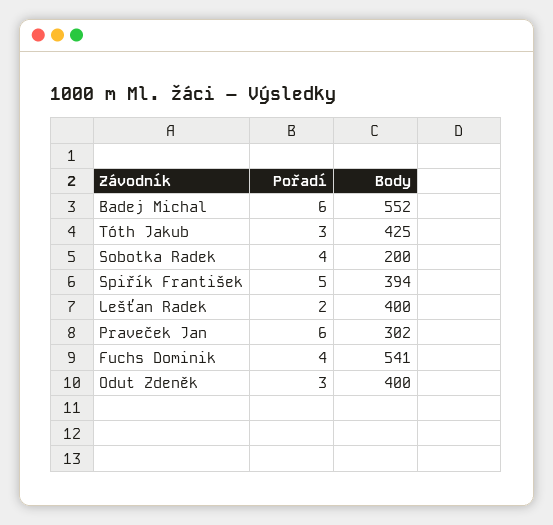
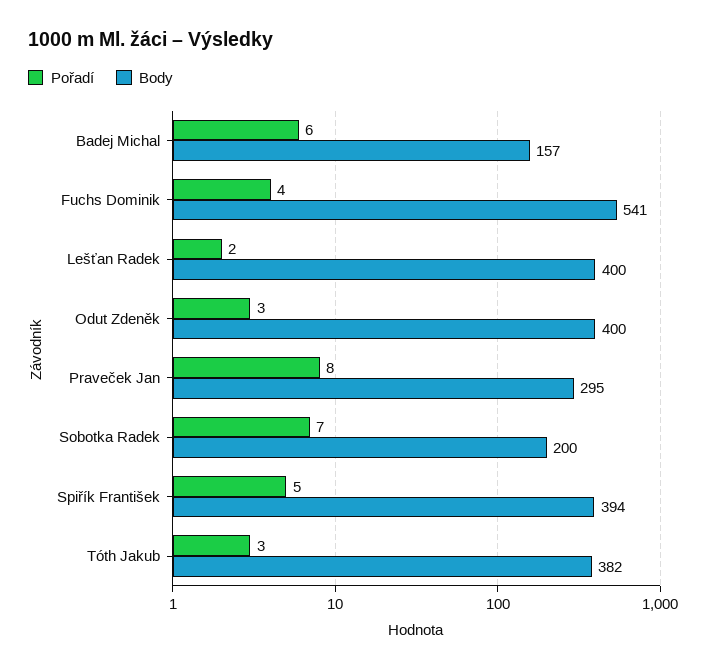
Body, Badej Michal: 552 -> 157
Body, Tóth Jakub: 425 -> 382
Pořadí, Sobotka Radek: 4 -> 7
Pořadí, Praveček Jan: 6 -> 8
Body, Praveček Jan: 302 -> 295

